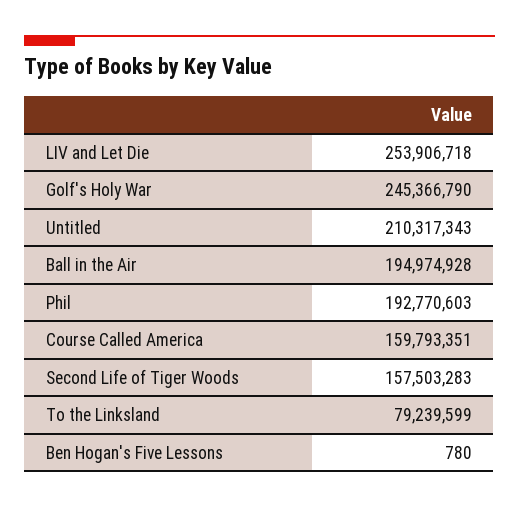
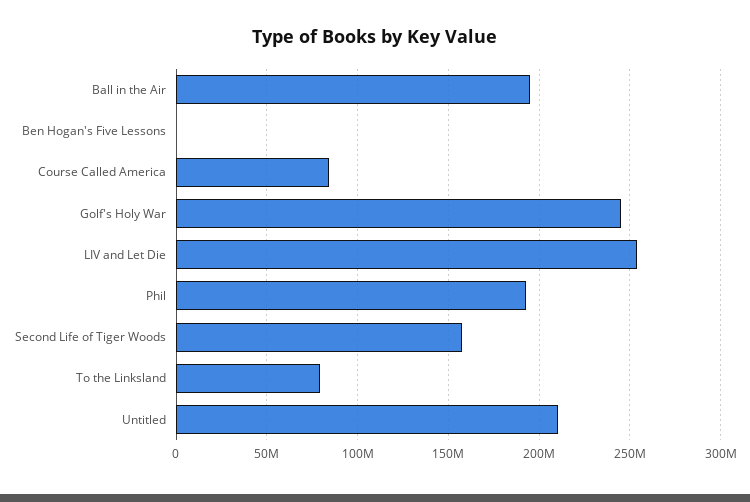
Course Called America: 159793351 -> 85000000

